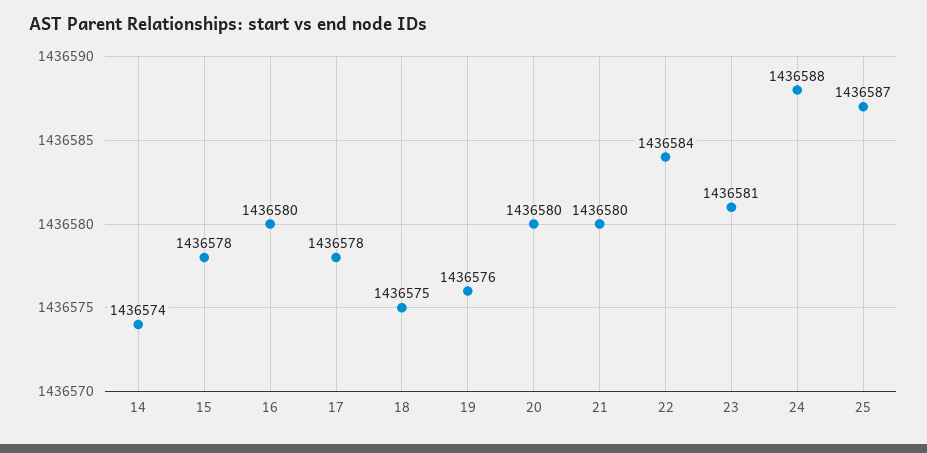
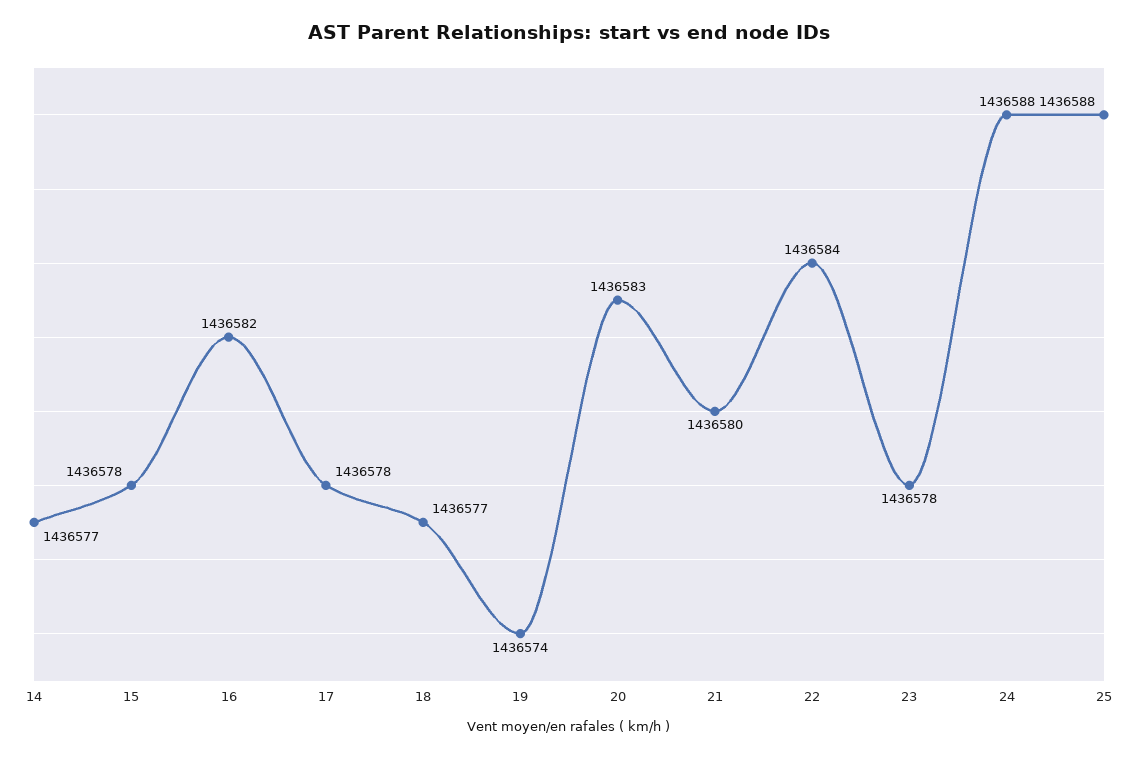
14: 1436574 -> 1436577
16: 1436580 -> 1436582
18: 1436575 -> 1436577
19: 1436576 -> 1436574
20: 1436580 -> 1436583
23: 1436581 -> 1436578
25: 1436587 -> 1436588

